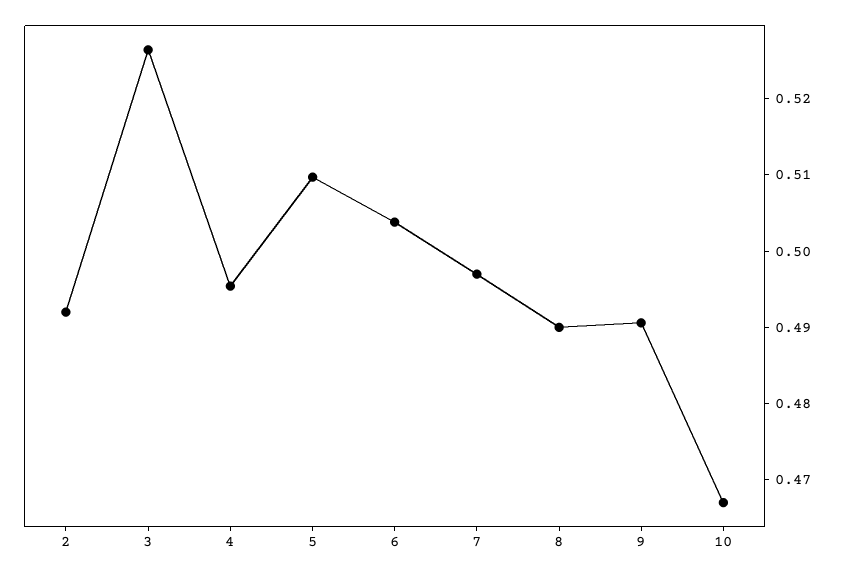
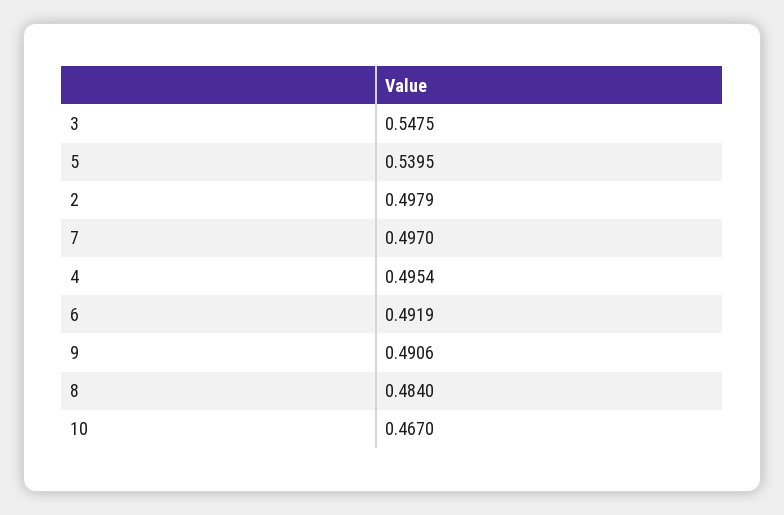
2: 0.492 -> 0.4979
3: 0.526 -> 0.5475
5: 0.51 -> 0.5395
6: 0.504 -> 0.4919
8: 0.49 -> 0.484

